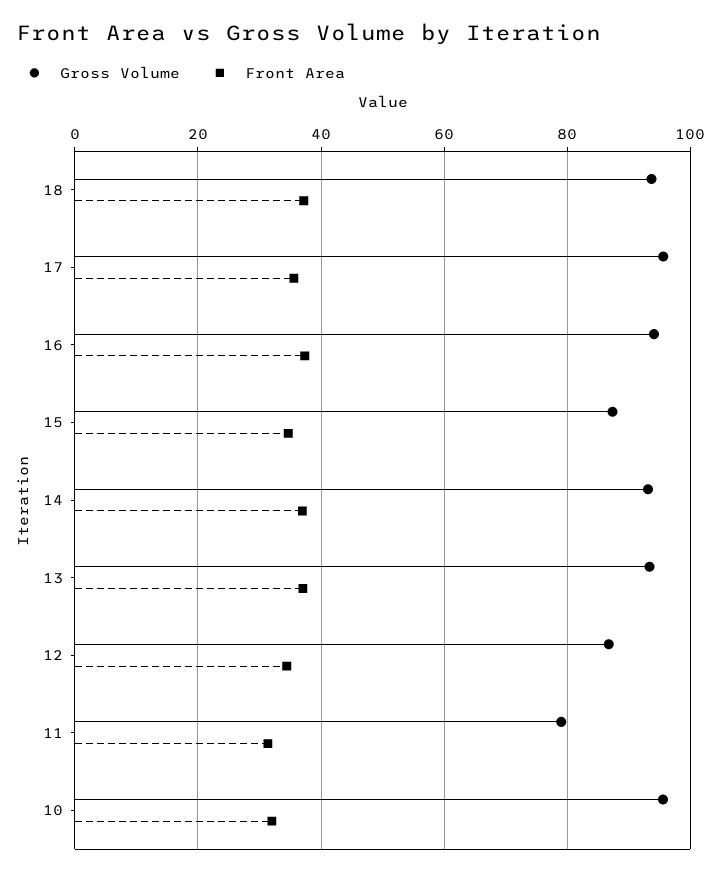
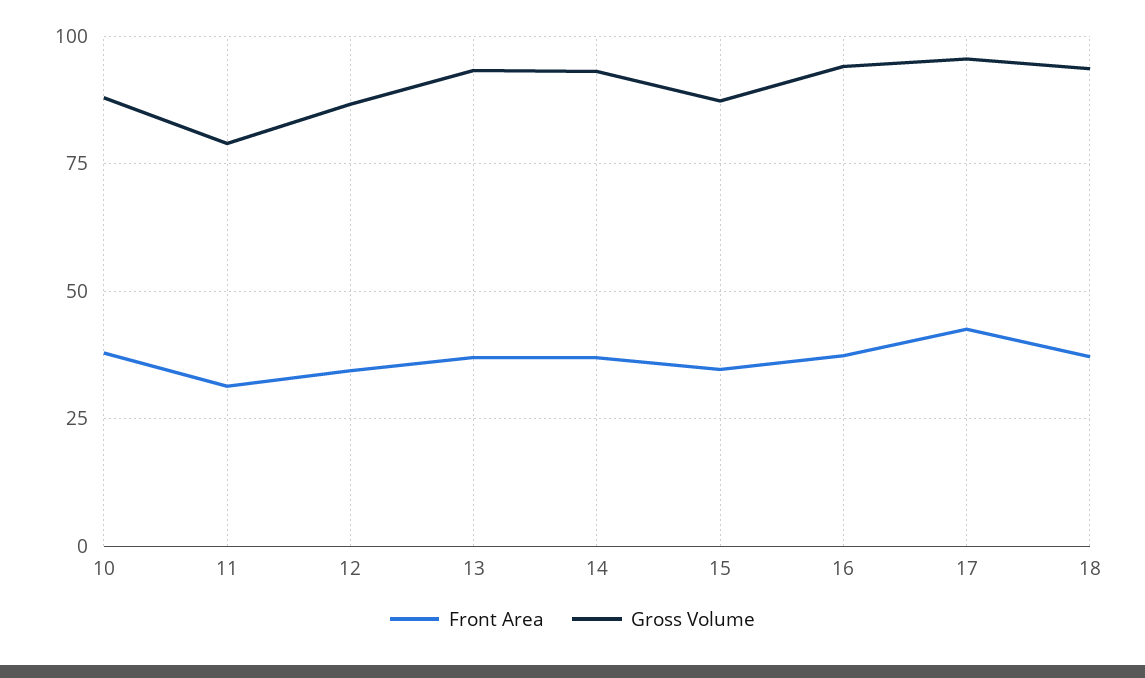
Front Area, 17: 36 -> 42.5
Gross Volume, 10: 96 -> 87.5
Front Area, 10: 32 -> 37.5

